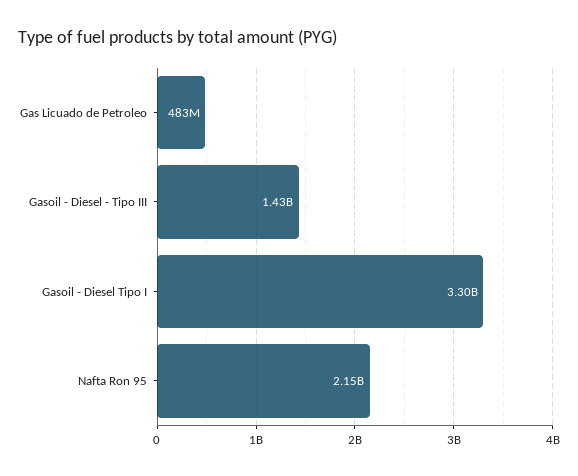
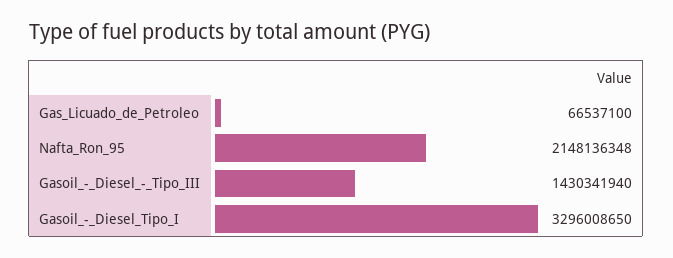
Gas Licuado de Petroleo: 483000000 -> 66537100

